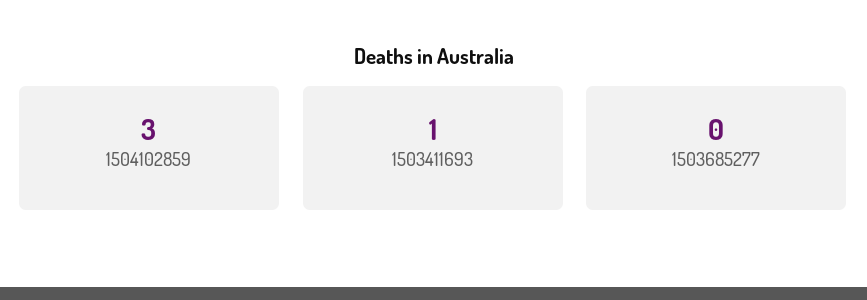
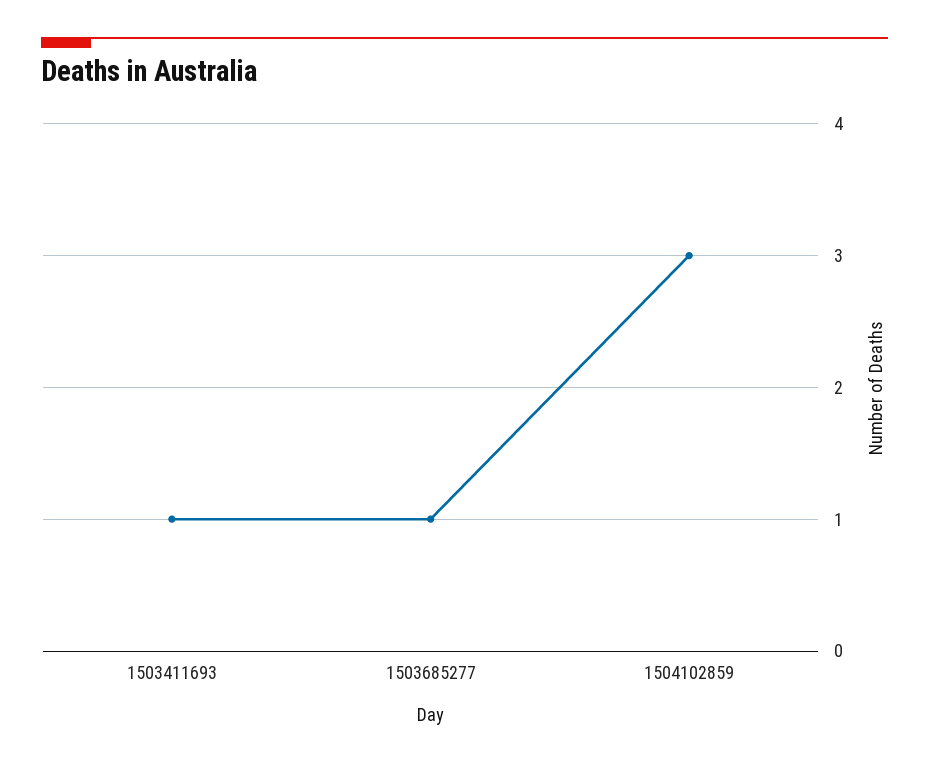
1503685277: 0 -> 1

